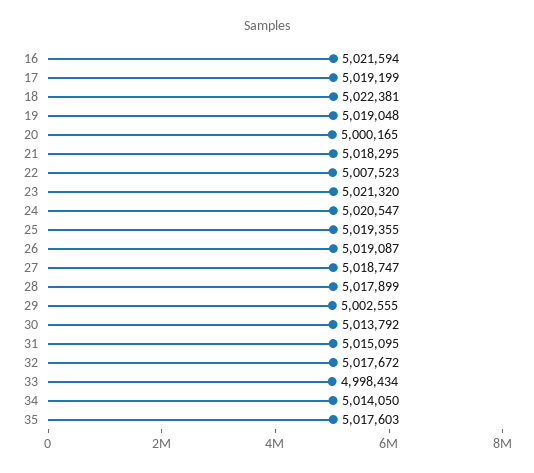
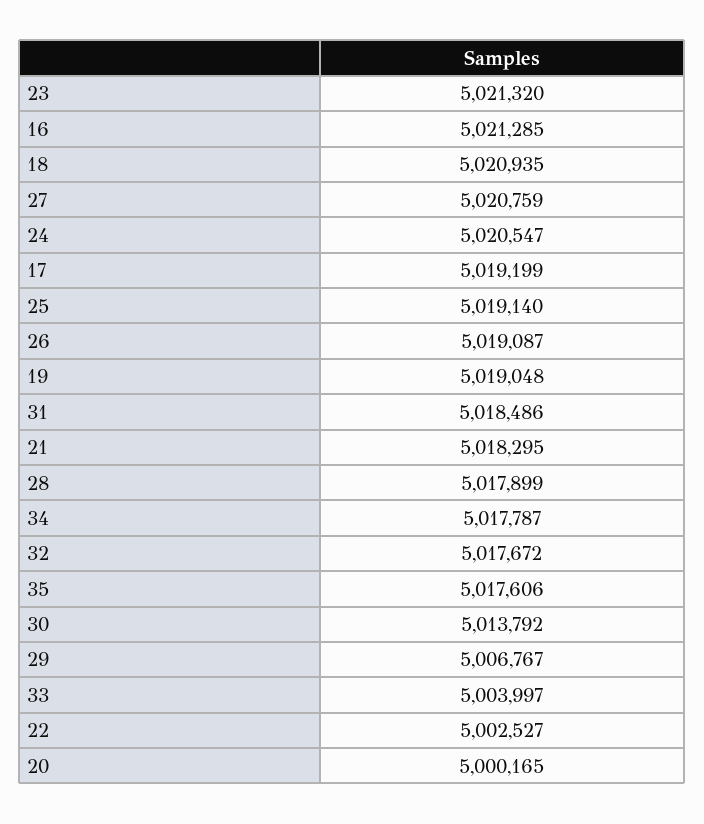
16: 5021594 -> 5021285
18: 5022381 -> 5020935
22: 5007523 -> 5002527
25: 5019355 -> 5019140
27: 5018747 -> 5020759
29: 5002555 -> 5006767
31: 5015095 -> 5018486
33: 4998434 -> 5003997
34: 5014050 -> 5017787
35: 5017603 -> 5017606

